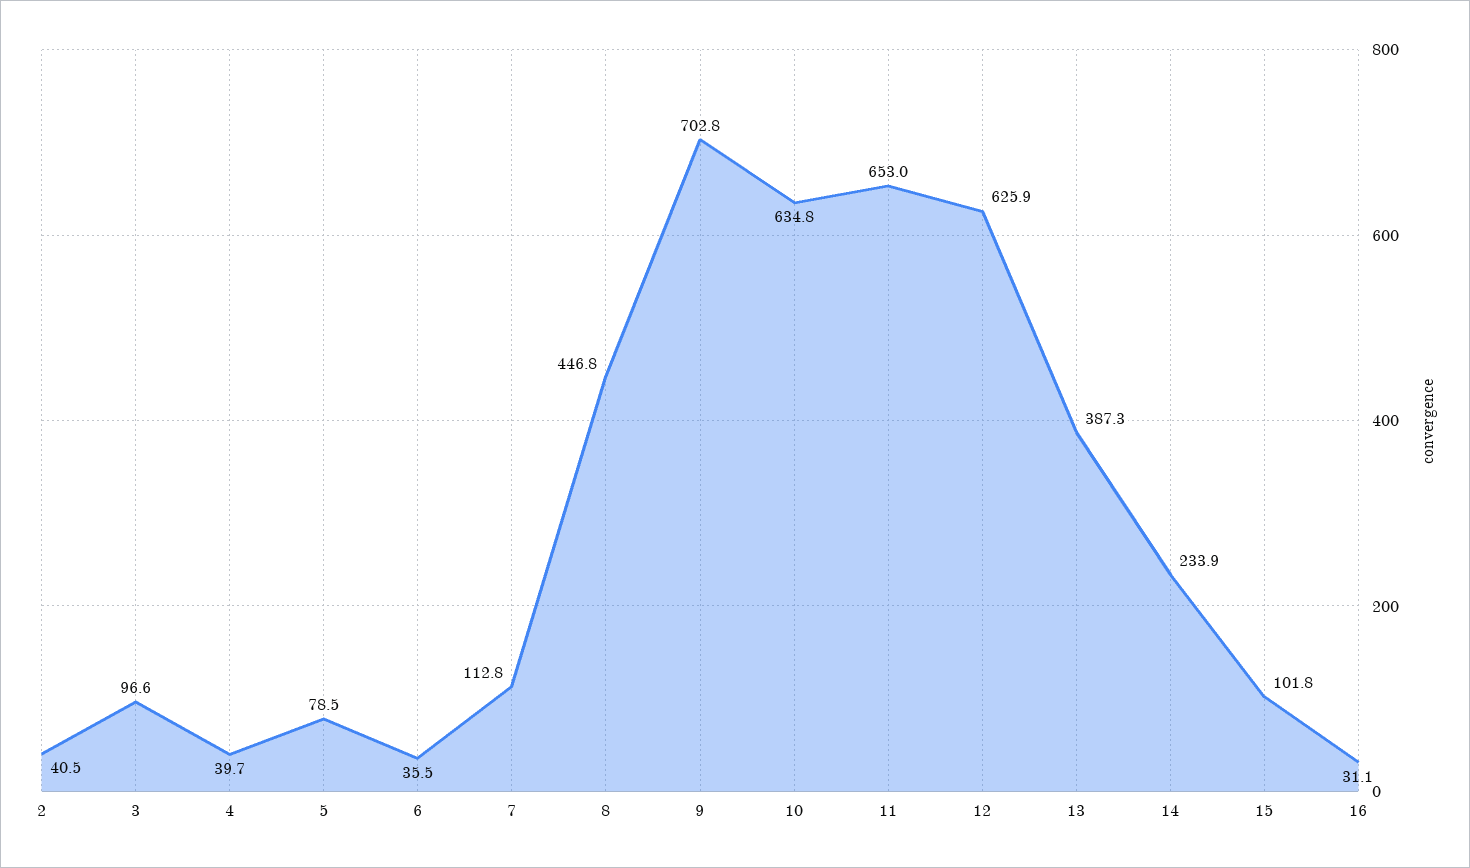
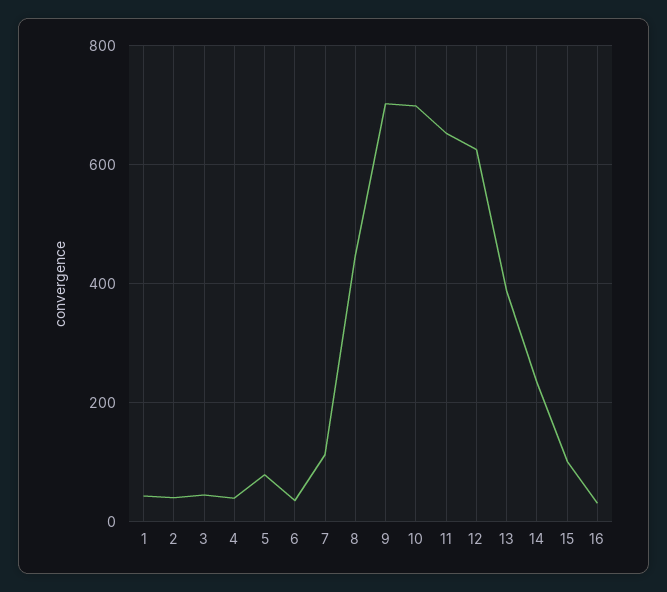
3: 96.6 -> 40
10: 634.8 -> 700
1: none -> 40

